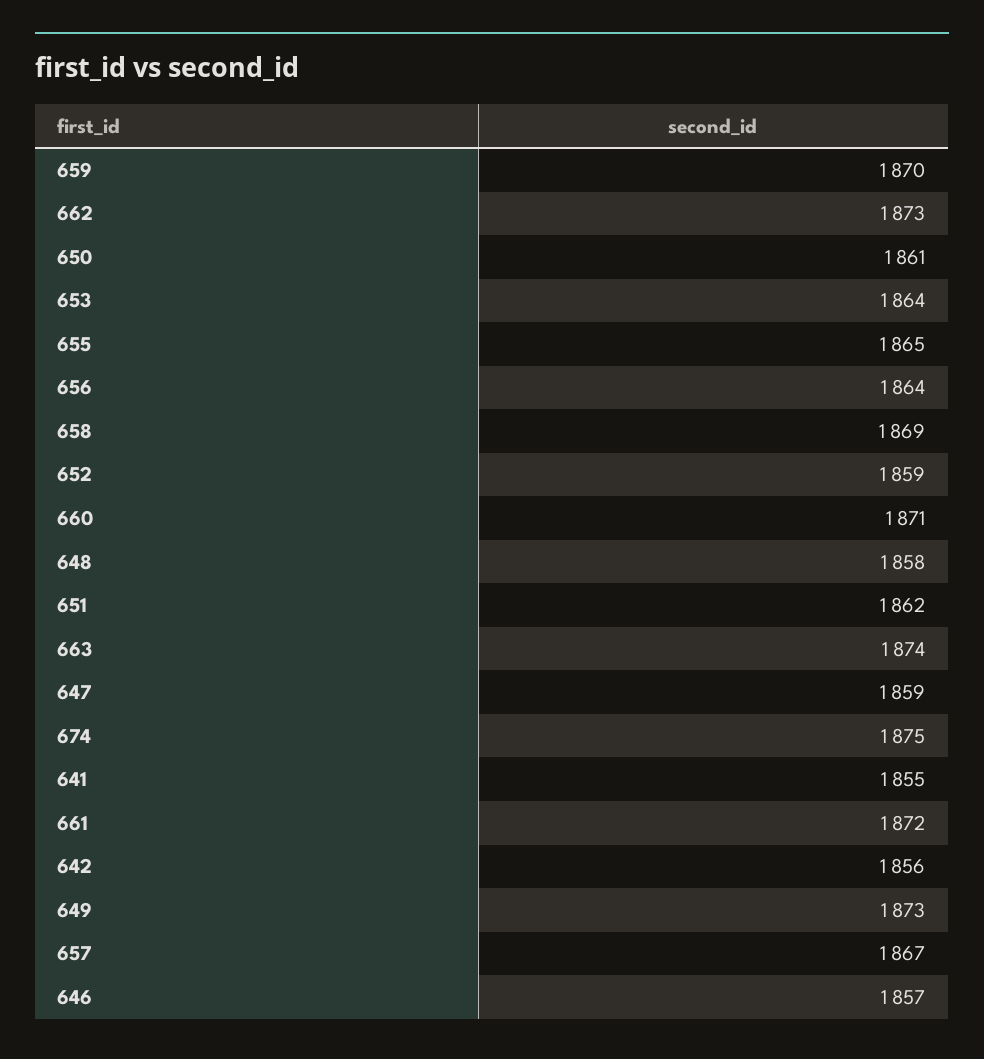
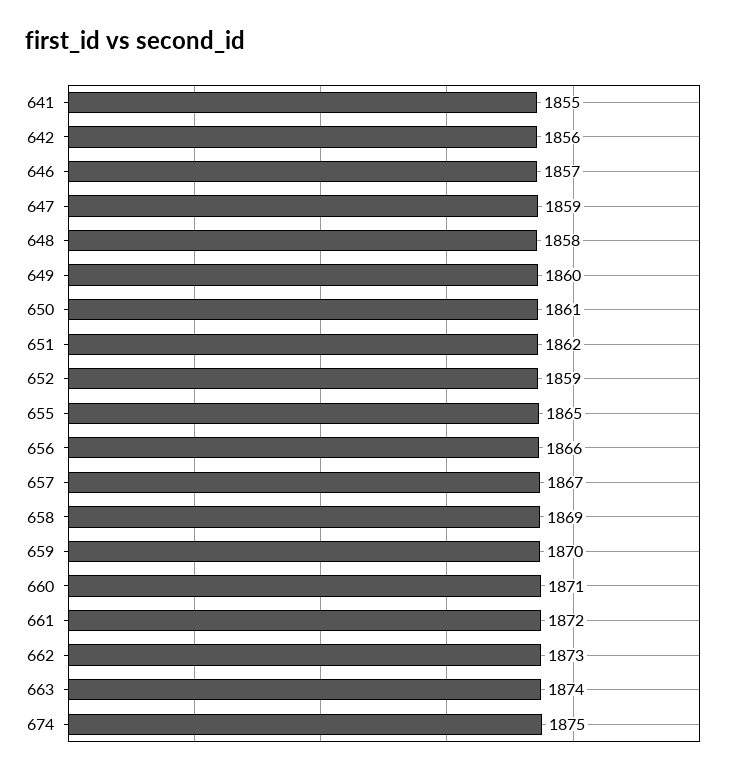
653: 1864 -> none
656: 1864 -> 1866
649: 1873 -> 1860

